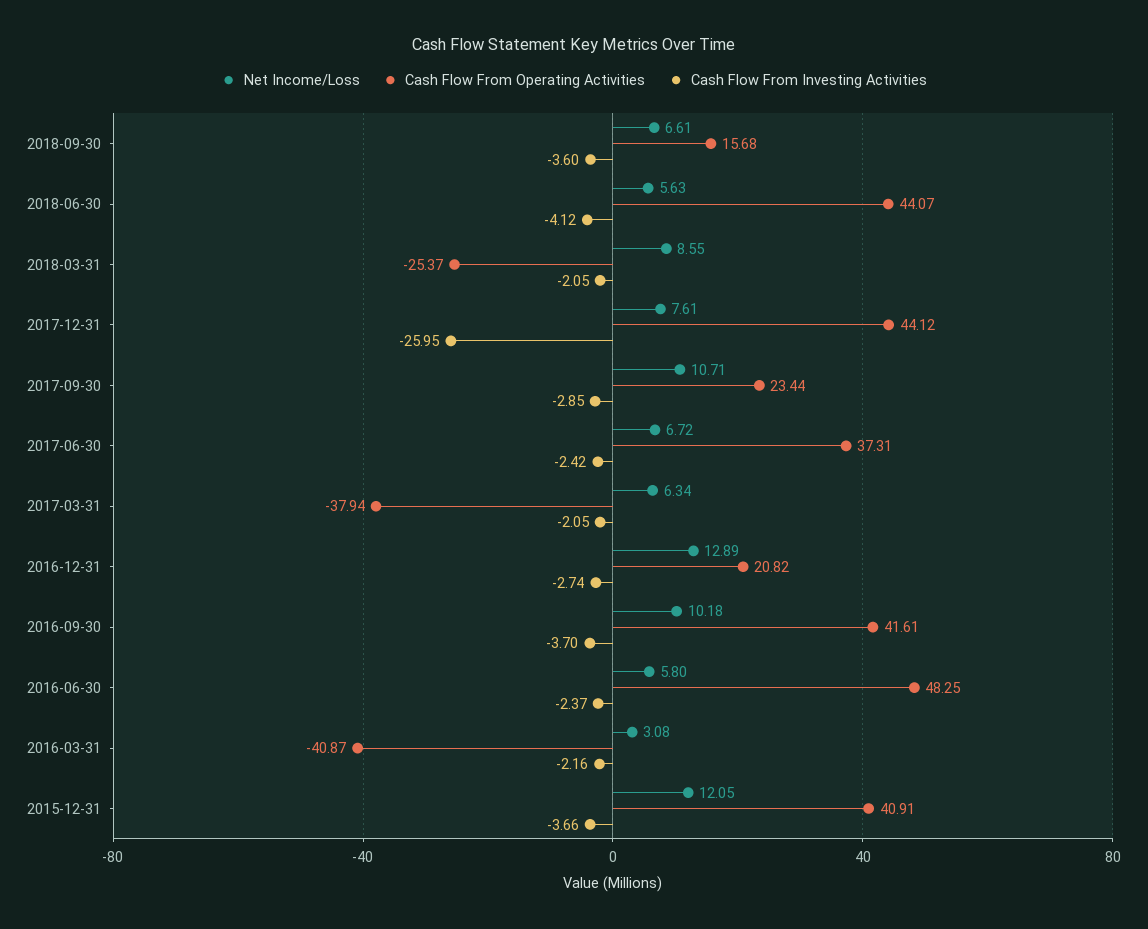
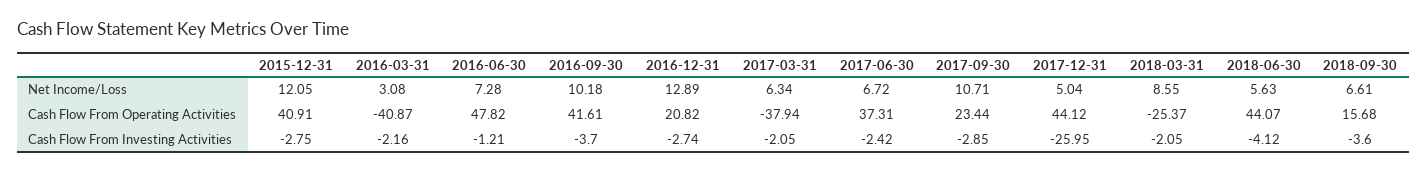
Net Income/Loss, 2017-12-31: 7.61 -> 5.04
Net Income/Loss, 2016-06-30: 5.8 -> 7.28
Cash Flow From Operating Activities, 2016-06-30: 48.25 -> 47.82
Cash Flow From Investing Activities, 2016-06-30: -2.37 -> -1.21
Cash Flow From Investing Activities, 2015-12-31: -3.66 -> -2.75

